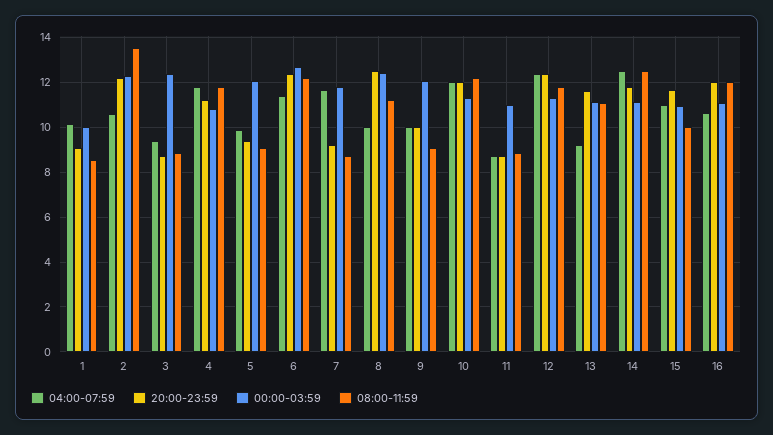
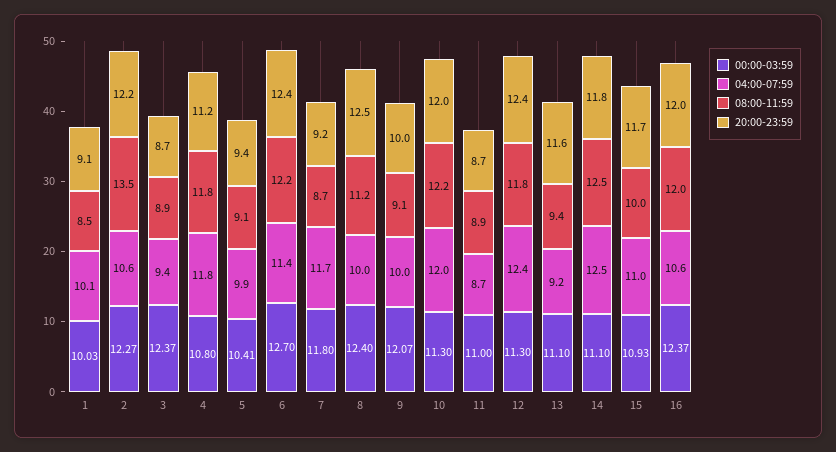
00:00-03:59, 5: 12 -> 10.41
08:00-11:59, 13: 11 -> 9.4
00:00-03:59, 16: 11 -> 12.37

